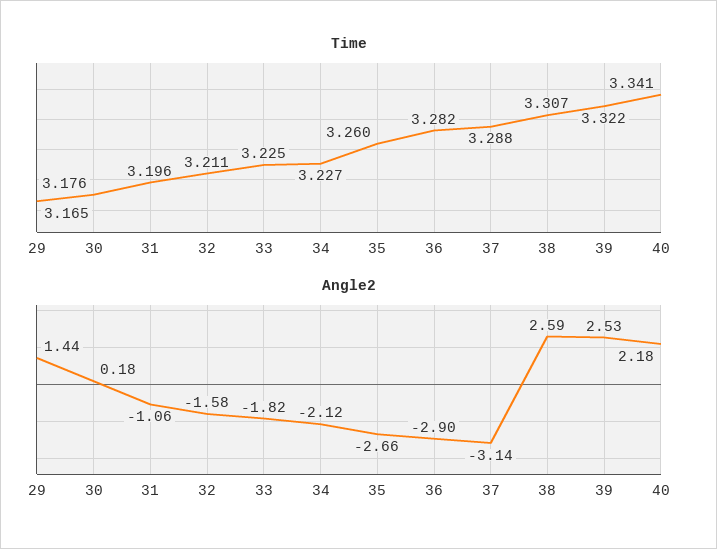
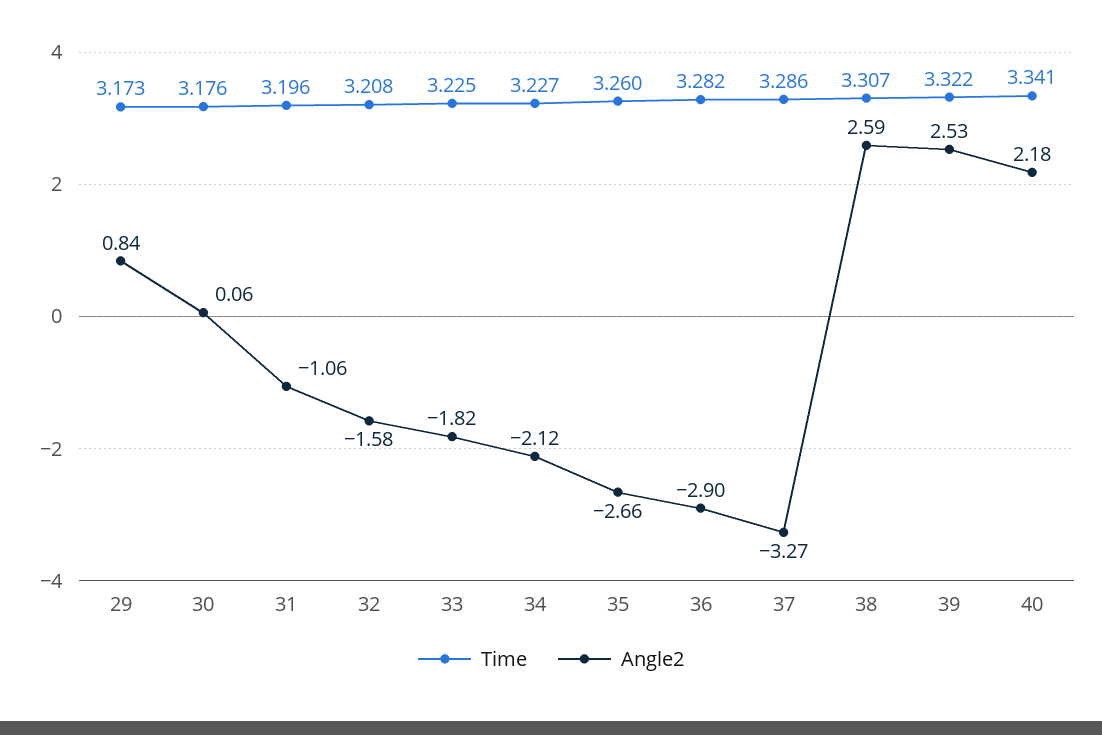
Time, 29: 3.165 -> 3.173
Time, 32: 3.211 -> 3.208
Time, 37: 3.288 -> 3.286
Angle2, 29: 1.44 -> 0.84
Angle2, 30: 0.18 -> 0.06
Angle2, 37: -3.14 -> -3.27

